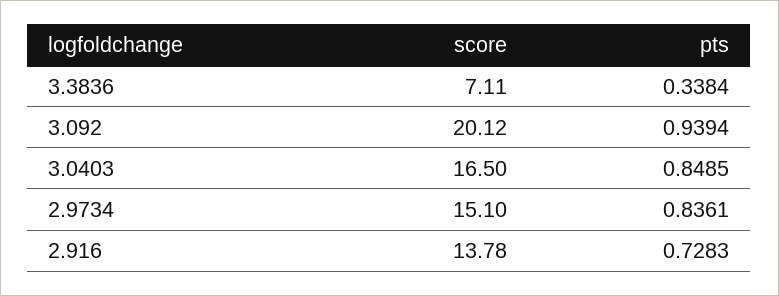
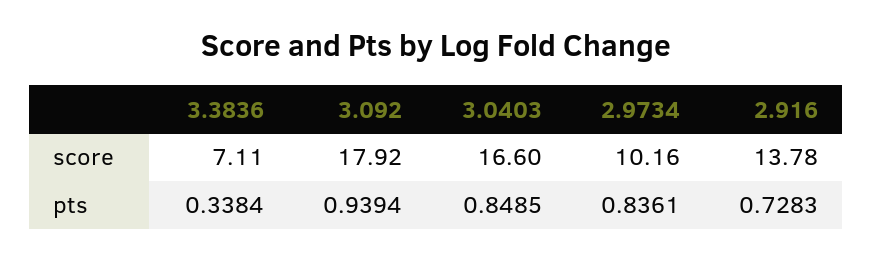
score, 3.092: 20.12 -> 17.92
score, 3.0403: 16.5 -> 16.6
score, 2.9734: 15.1 -> 10.16

